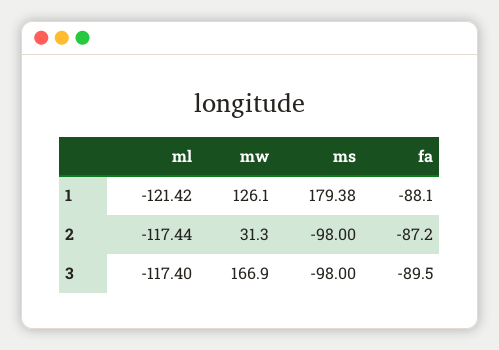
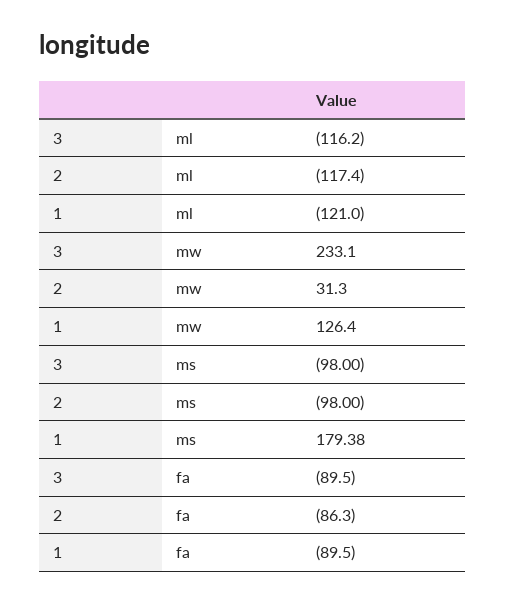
ml, 1: -121.42 -> -121
mw, 1: 126.1 -> 126.4
fa, 1: -88.1 -> -89.5
ml, 2: -117.44 -> -117.4
fa, 2: -87.2 -> -86.3
ml, 3: -117.4 -> -116.2
mw, 3: 166.9 -> 233.1

